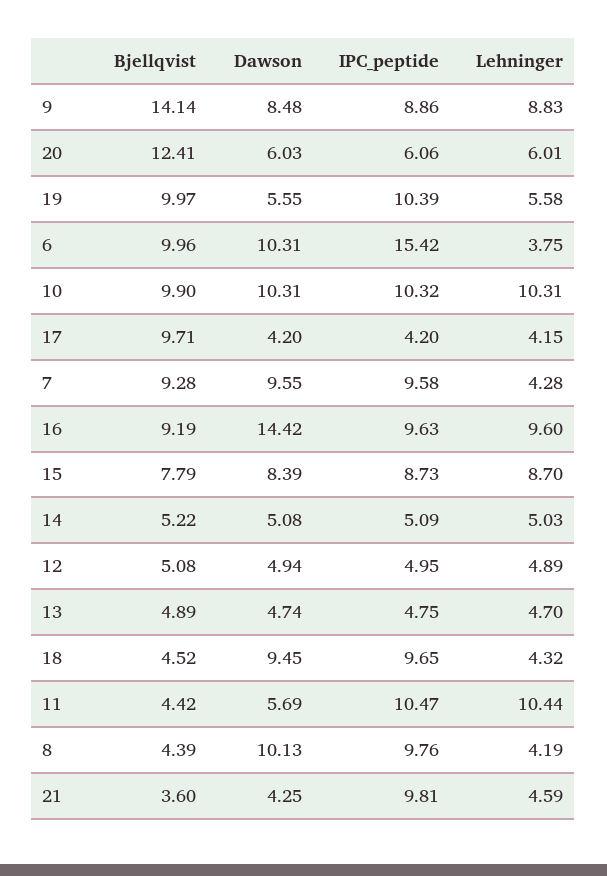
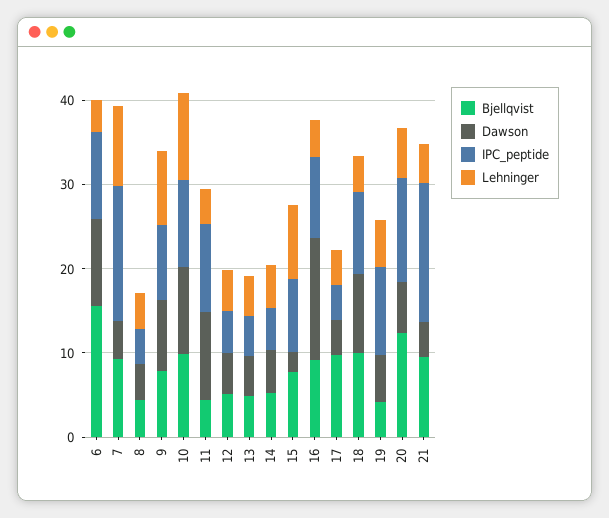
Bjellqvist, 9: 14.14 -> 8
IPC_peptide, 20: 6.06 -> 12
Bjellqvist, 19: 9.97 -> 4
Bjellqvist, 6: 9.96 -> 16
IPC_peptide, 6: 15.42 -> 10
Dawson, 7: 9.55 -> 4
IPC_peptide, 7: 9.58 -> 16
Lehninger, 7: 4.28 -> 10
Lehninger, 16: 9.6 -> 4
Dawson, 15: 8.39 -> 2
Bjellqvist, 18: 4.52 -> 10
Dawson, 11: 5.69 -> 10
Lehninger, 11: 10.44 -> 4
Dawson, 8: 10.13 -> 4
IPC_peptide, 8: 9.76 -> 4
Bjellqvist, 21: 3.6 -> 10
IPC_peptide, 21: 9.81 -> 16

